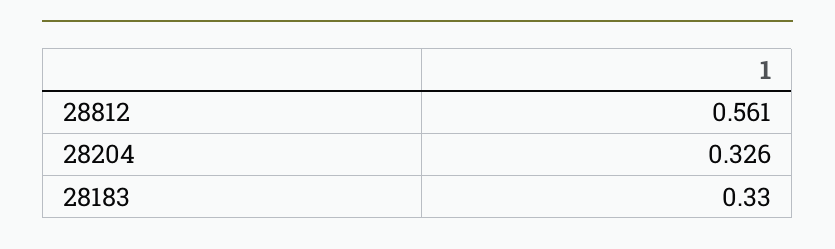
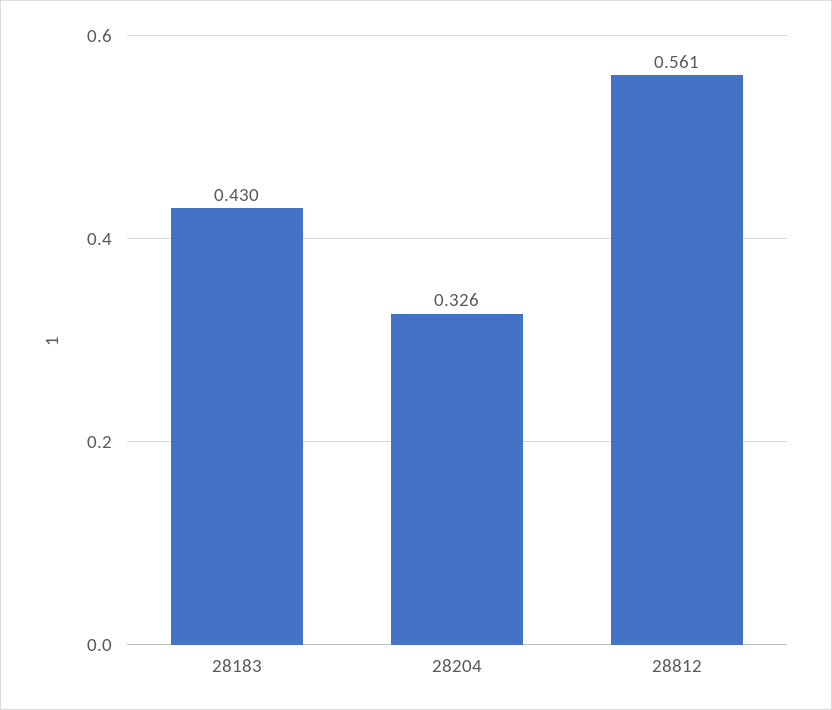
28183: 0.33 -> 0.43

